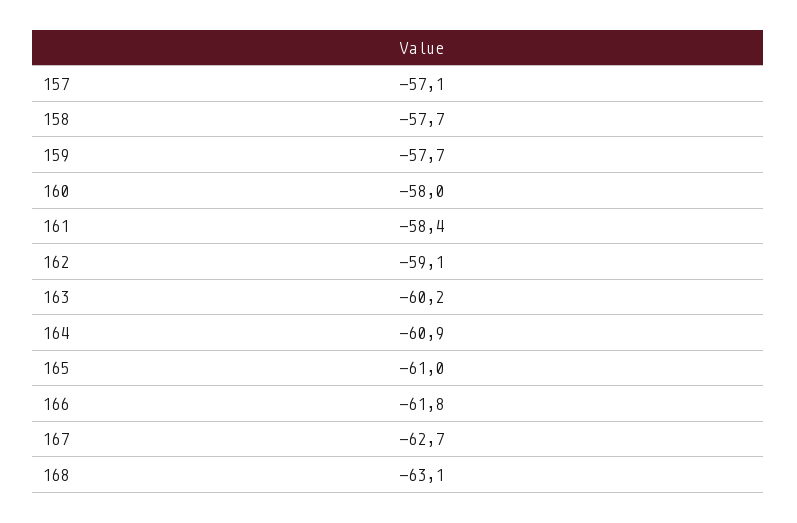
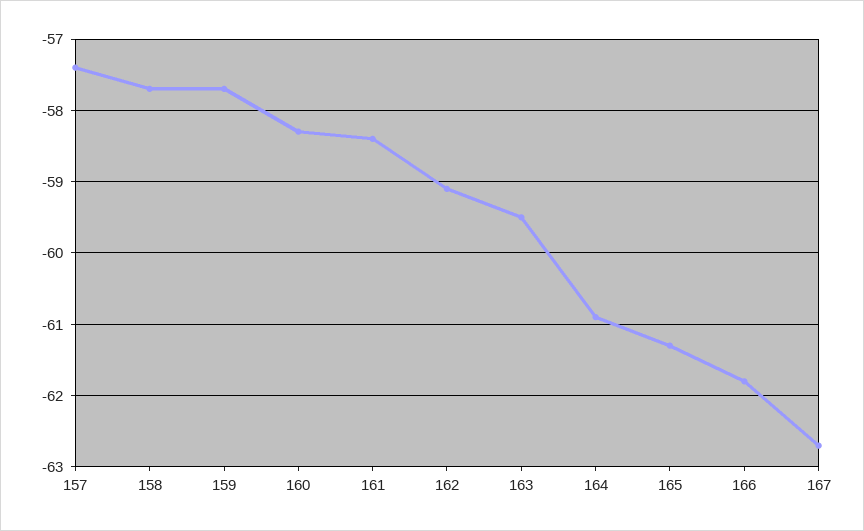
157: -57.1 -> -57.4
160: -58 -> -58.3
163: -60.2 -> -59.5
165: -61 -> -61.3
168: -63.1 -> none

